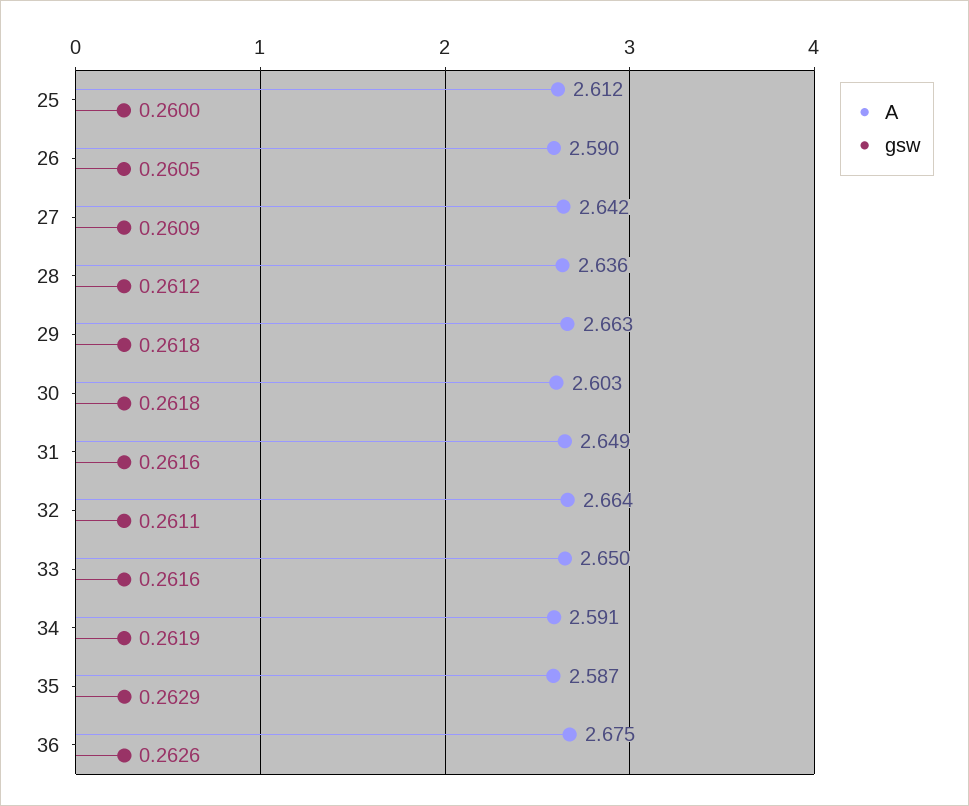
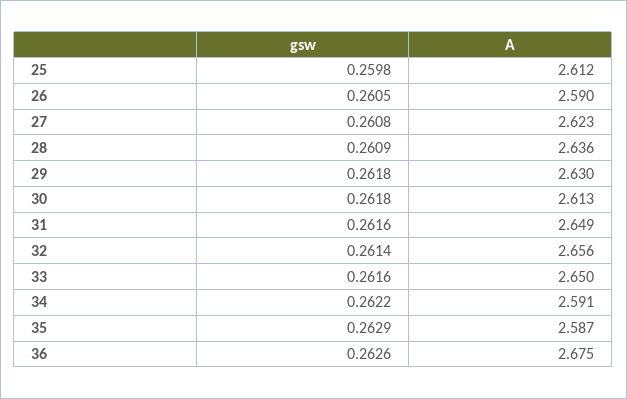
gsw, 25: 0.26 -> 0.2598
A, 27: 2.642 -> 2.623
gsw, 27: 0.2609 -> 0.2608
gsw, 28: 0.2612 -> 0.2609
A, 29: 2.663 -> 2.63
A, 30: 2.603 -> 2.613
A, 32: 2.664 -> 2.656
gsw, 32: 0.2611 -> 0.2614
gsw, 34: 0.2619 -> 0.2622

